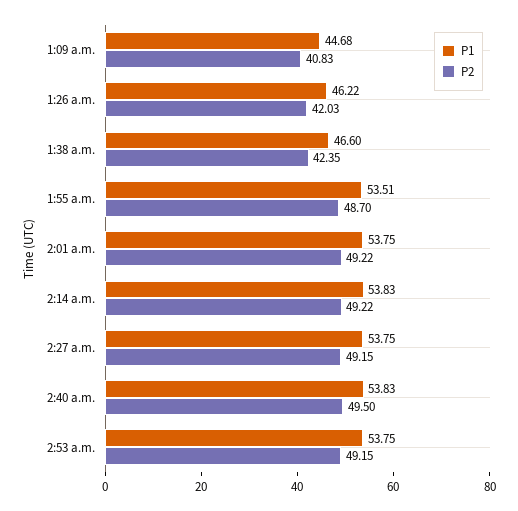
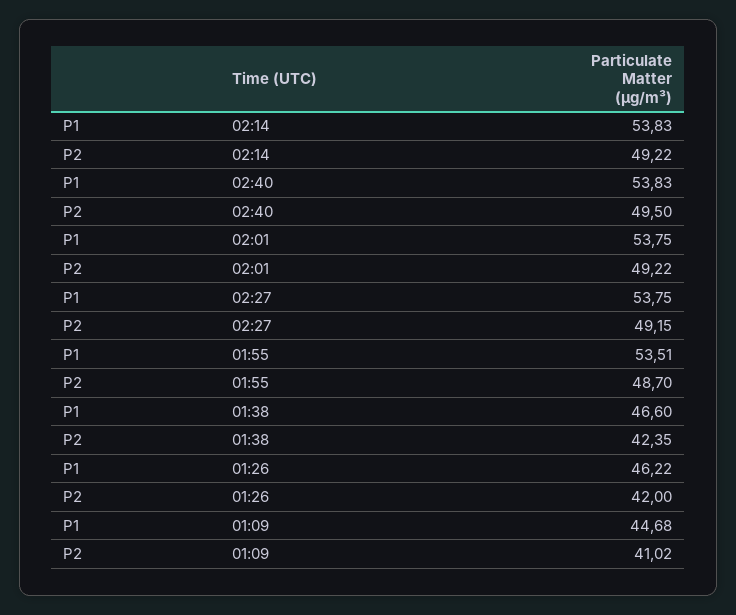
P2, 1:09 a.m.: 40.83 -> 41.02
P2, 1:26 a.m.: 42.03 -> 42
P1, 2:53 a.m.: 53.75 -> none
P2, 2:53 a.m.: 49.15 -> none

